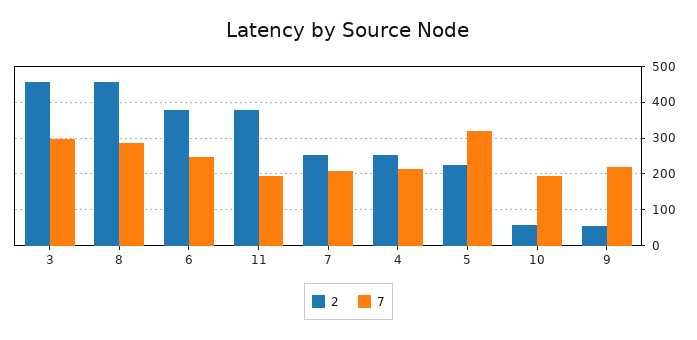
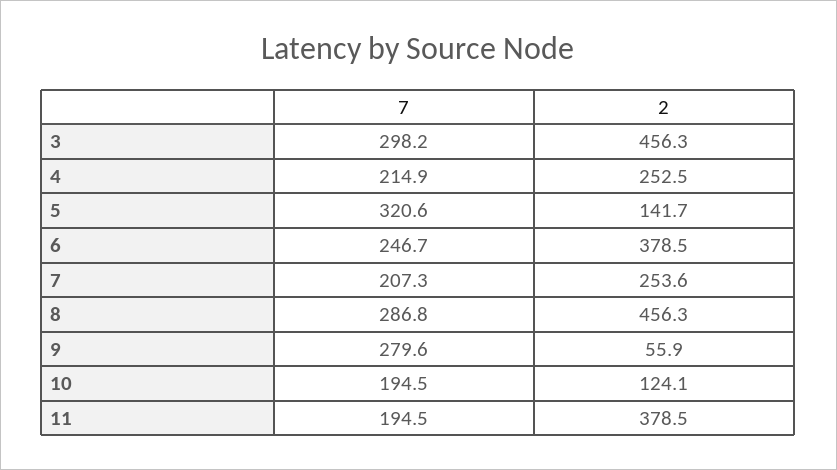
2, 5: 220 -> 141.7
2, 10: 60 -> 124.1
7, 9: 220 -> 279.6

